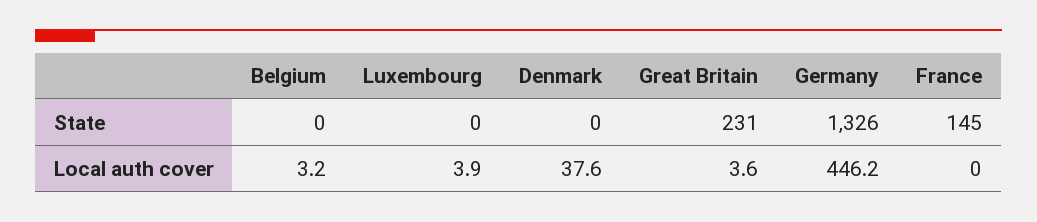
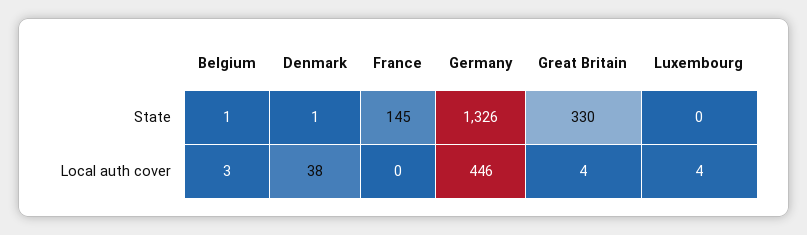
Belgium, State: 0 -> 1
Denmark, State: 0 -> 1
Great Britain, State: 231 -> 330

